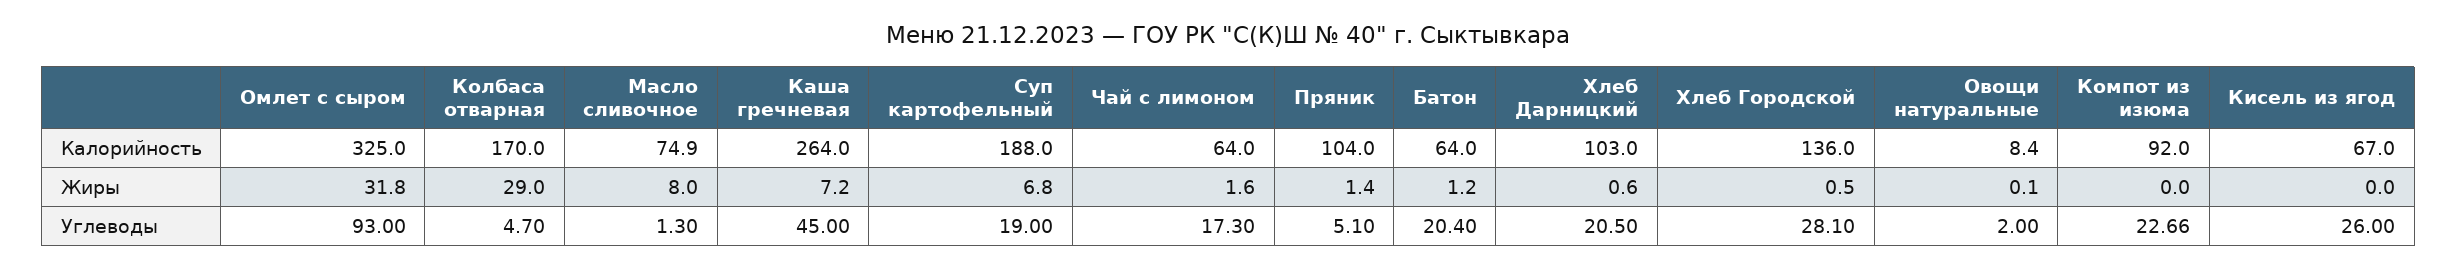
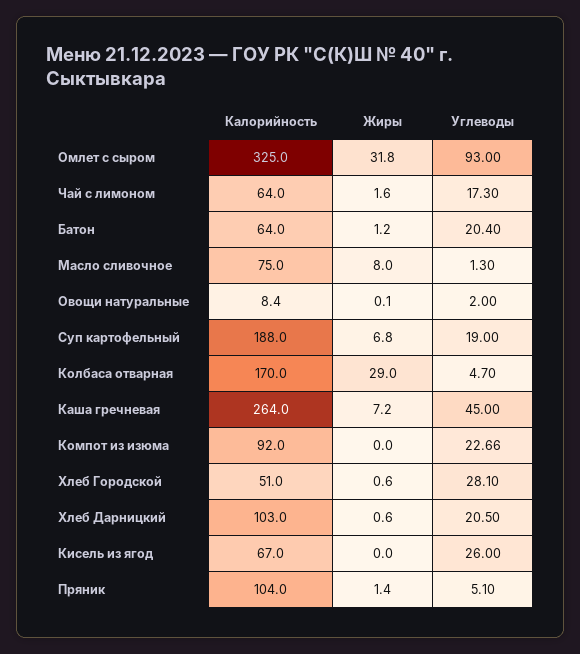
Масло сливочное, Калорийность: 74.9 -> 75
Хлеб Городской, Калорийность: 136 -> 51
Хлеб Городской, Жиры: 0.5 -> 0.6

